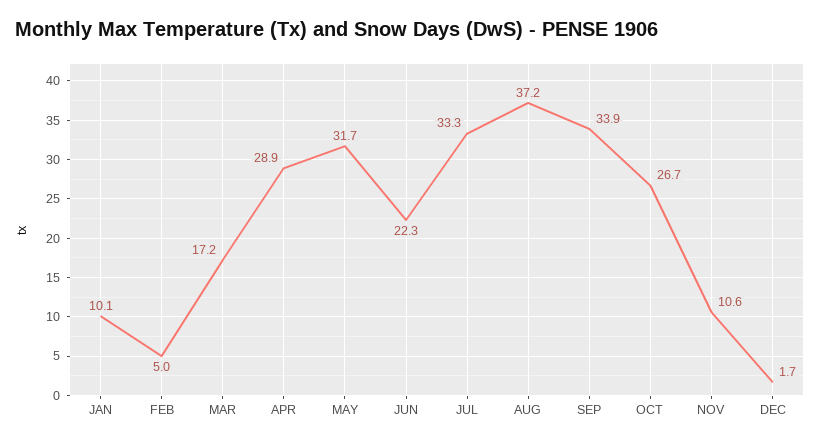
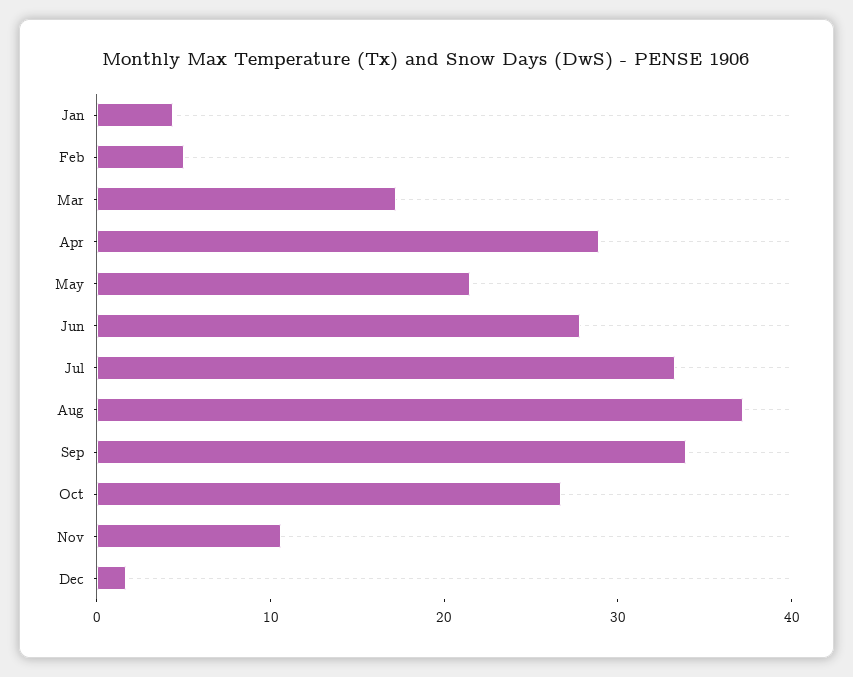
JAN: 10.1 -> 4
MAY: 31.7 -> 22
JUN: 22.3 -> 28

